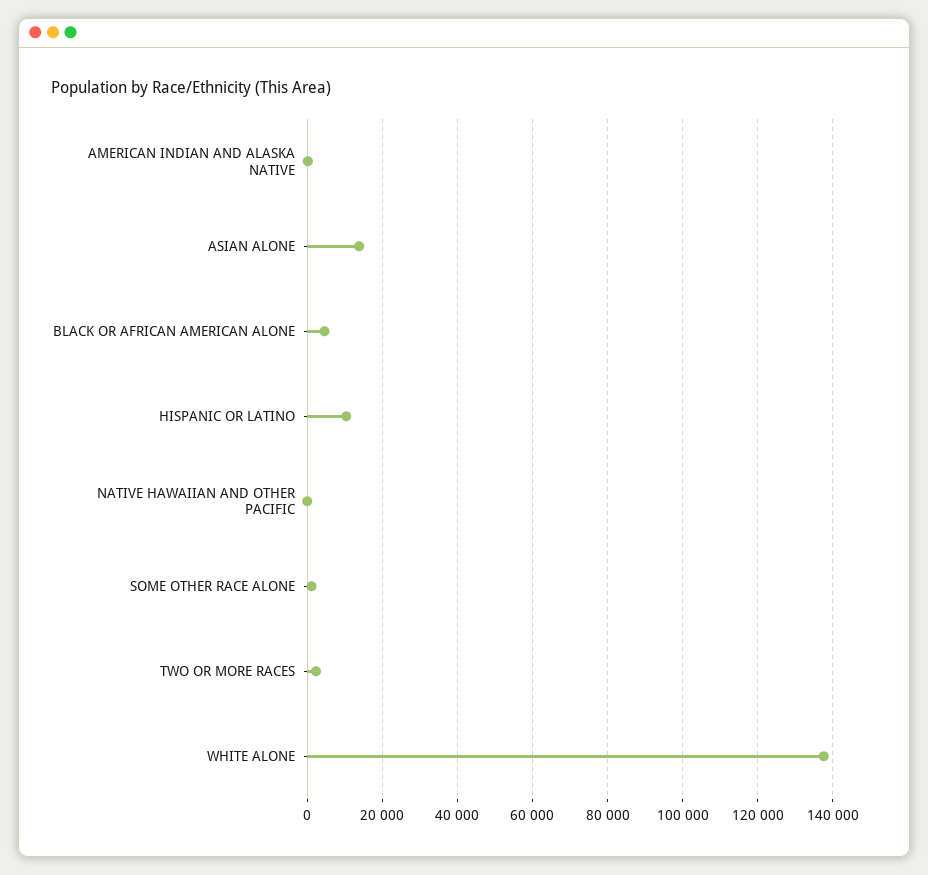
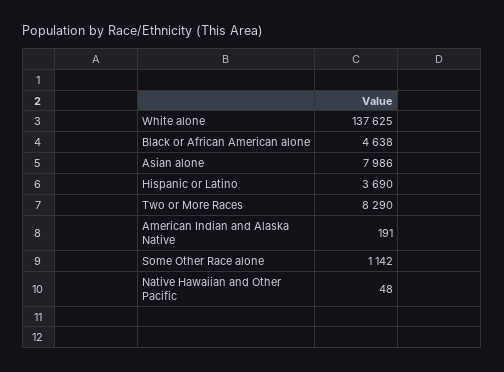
ASIAN ALONE: 14000 -> 7986
HISPANIC OR LATINO: 10000 -> 3690
TWO OR MORE RACES: 2000 -> 8290

